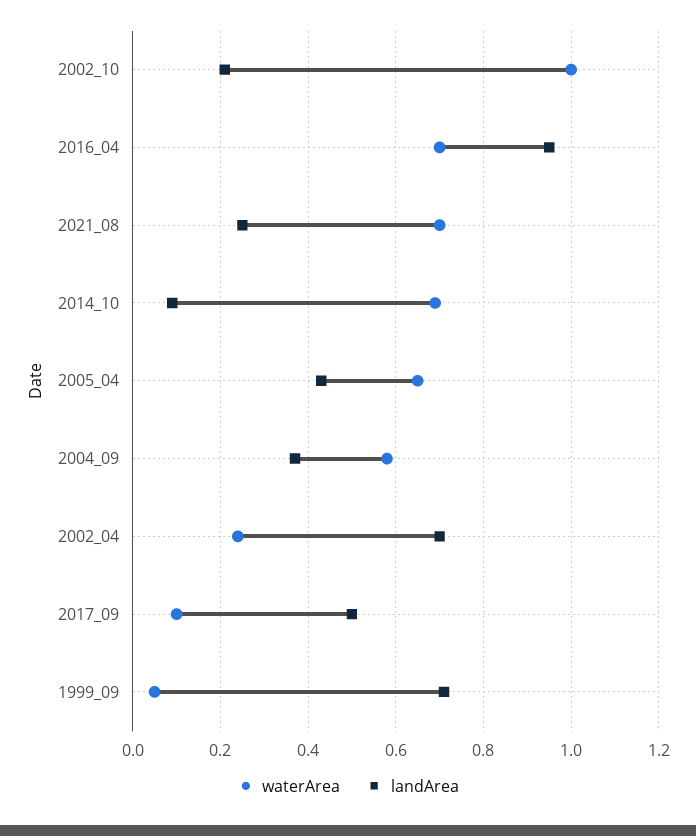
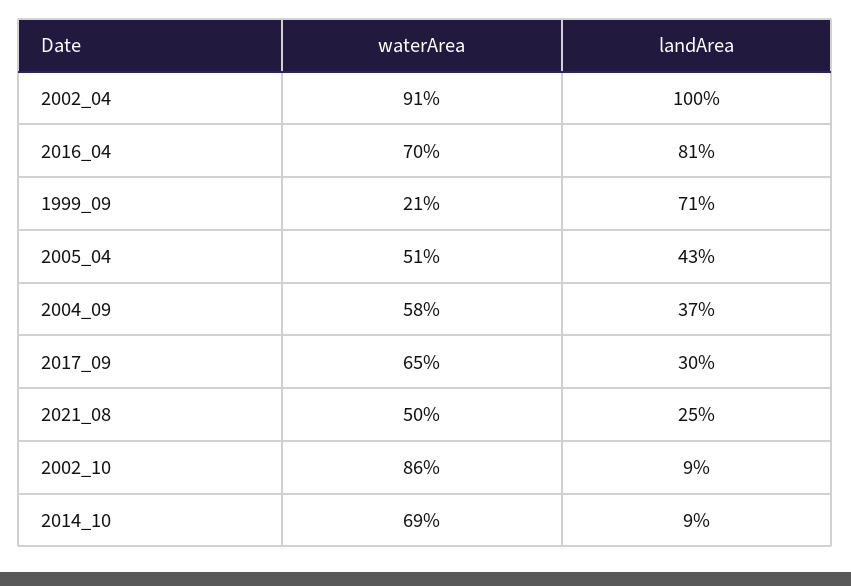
waterArea, 2002_10: 1 -> 0.86
landArea, 2002_10: 0.2 -> 0.09
landArea, 2016_04: 0.95 -> 0.81
waterArea, 2021_08: 0.7 -> 0.5
waterArea, 2005_04: 0.65 -> 0.51
waterArea, 2002_04: 0.25 -> 0.91
landArea, 2002_04: 0.7 -> 1
waterArea, 2017_09: 0.1 -> 0.65
landArea, 2017_09: 0.5 -> 0.3
waterArea, 1999_09: 0.05 -> 0.21

